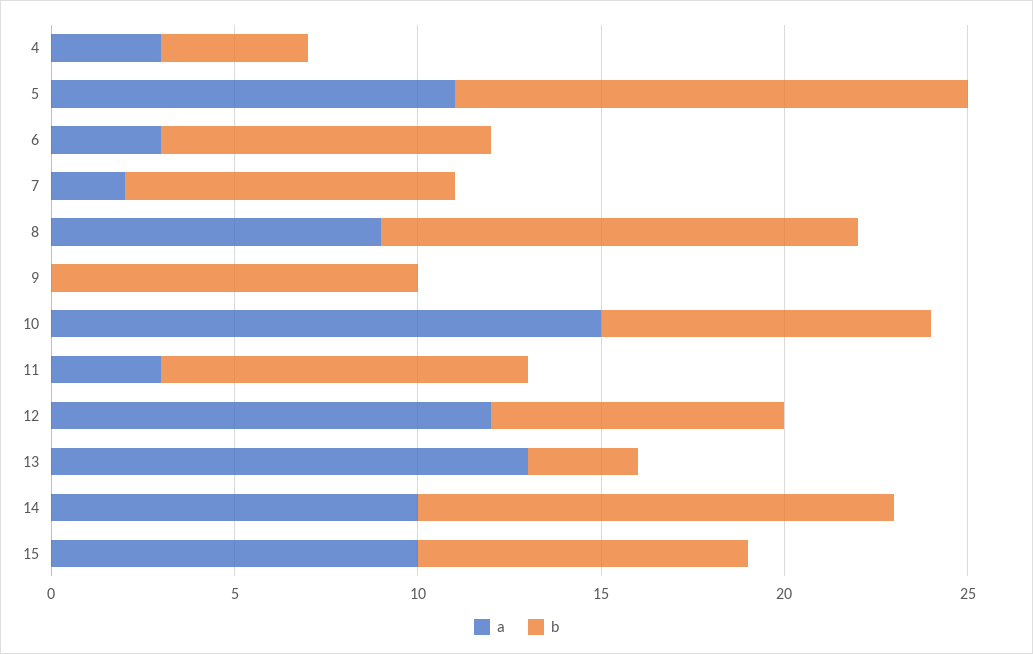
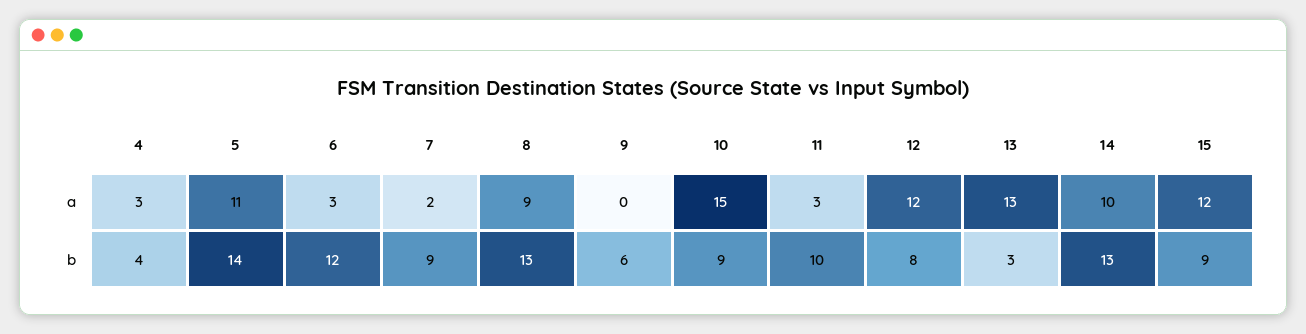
b, 6: 9 -> 12
b, 9: 10 -> 6
a, 15: 10 -> 12

